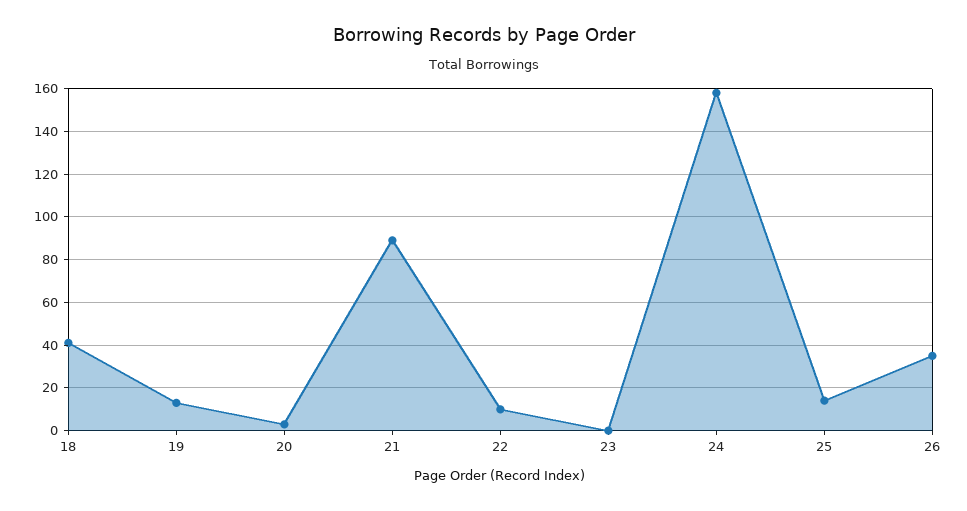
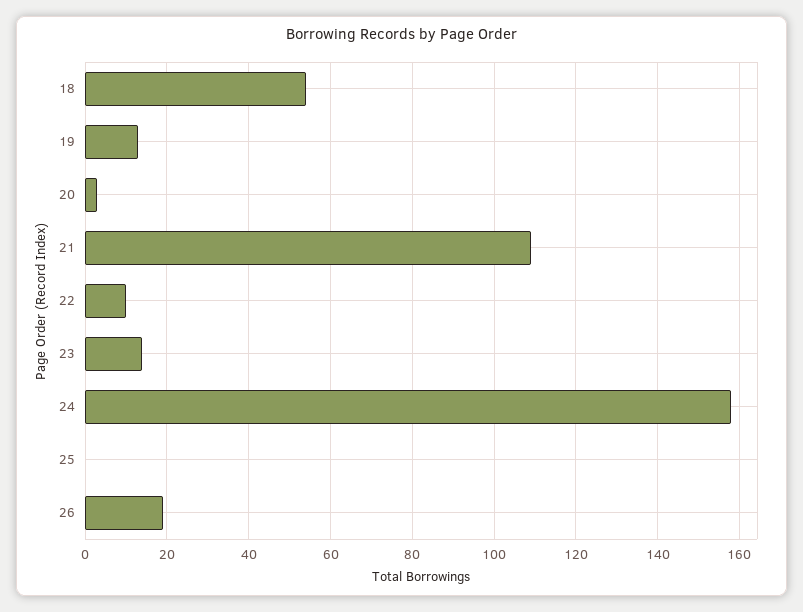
18: 40 -> 55
21: 90 -> 110
23: 0 -> 15
25: 15 -> 0
26: 35 -> 20

